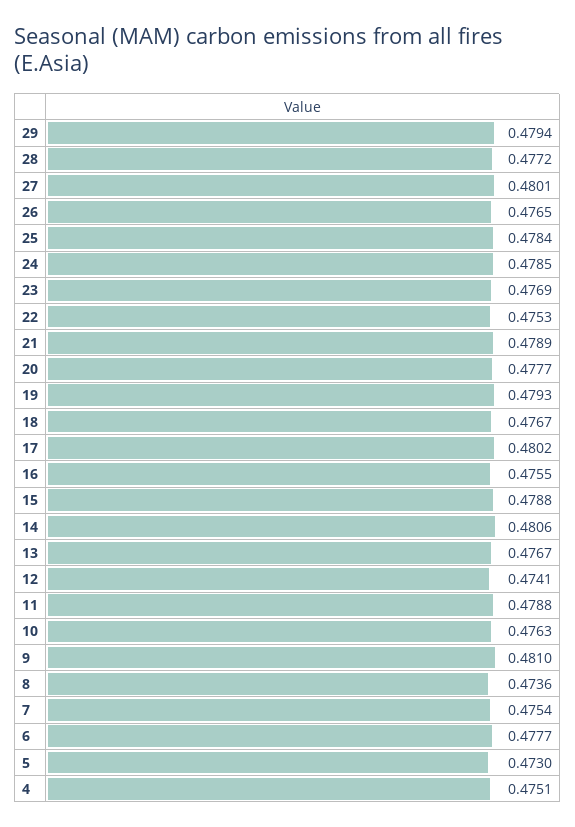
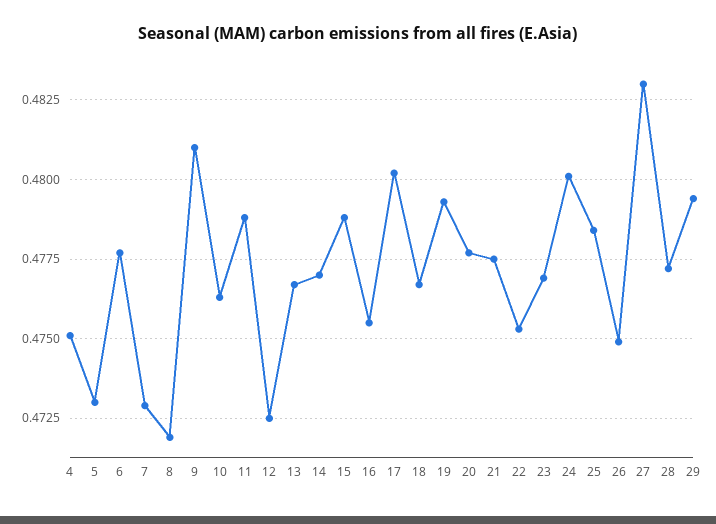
27: 0.4801 -> 0.483
26: 0.4765 -> 0.475
24: 0.4785 -> 0.48
21: 0.4789 -> 0.4775
14: 0.4806 -> 0.477
12: 0.4741 -> 0.4725
8: 0.4736 -> 0.472
7: 0.4754 -> 0.473

